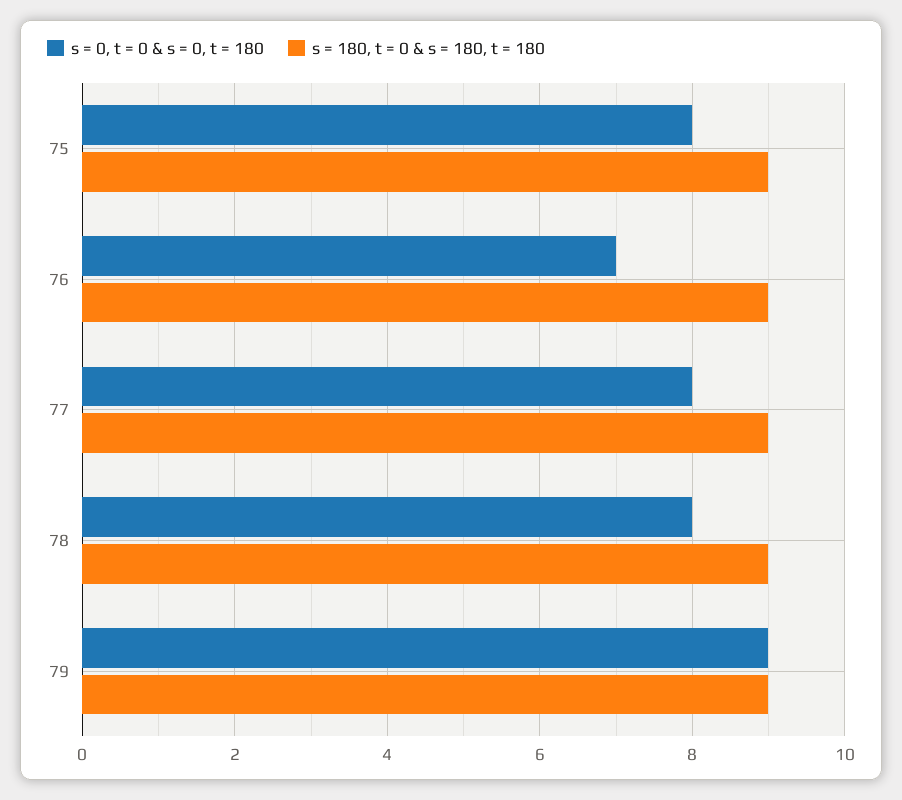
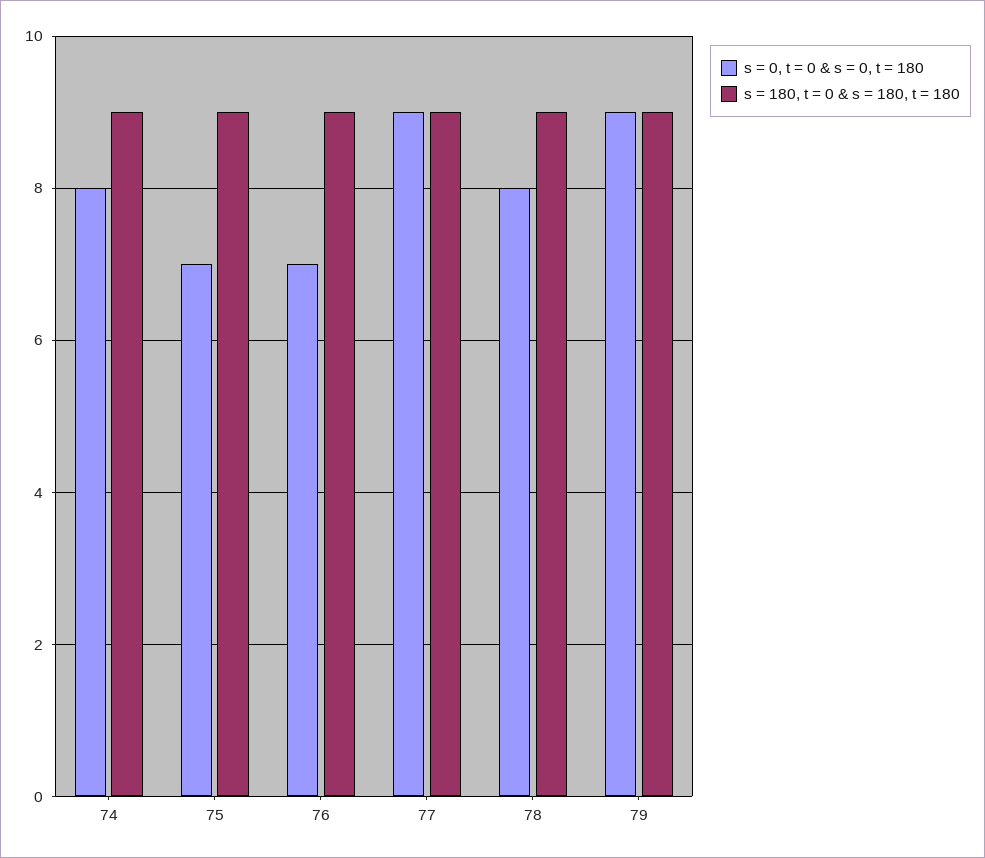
s = 0, t = 0 & s = 0, t = 180, 75: 8 -> 7
s = 0, t = 0 & s = 0, t = 180, 77: 8 -> 9
s = 0, t = 0 & s = 0, t = 180, 74: none -> 8
s = 180, t = 0 & s = 180, t = 180, 74: none -> 9

